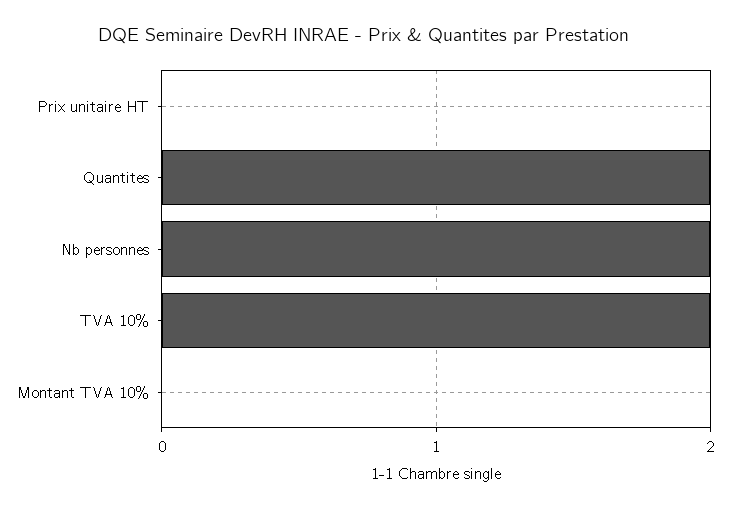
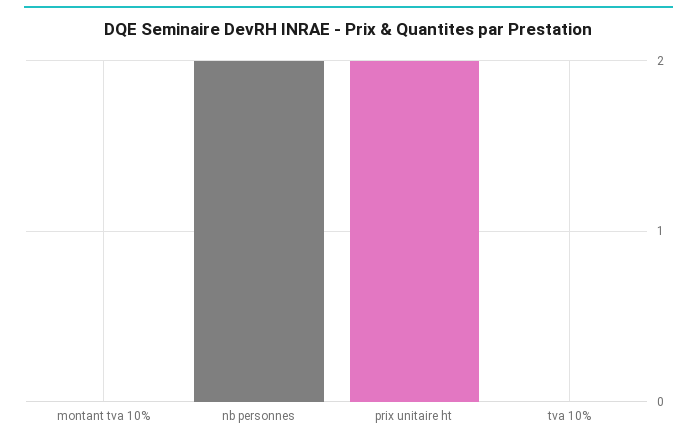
Prix unitaire HT: 0 -> 2
Quantites: 2 -> none
TVA 10%: 2 -> 0

